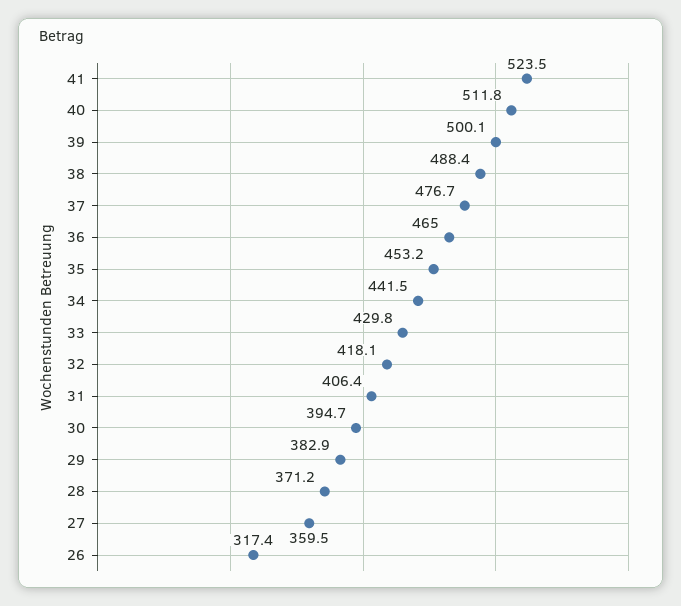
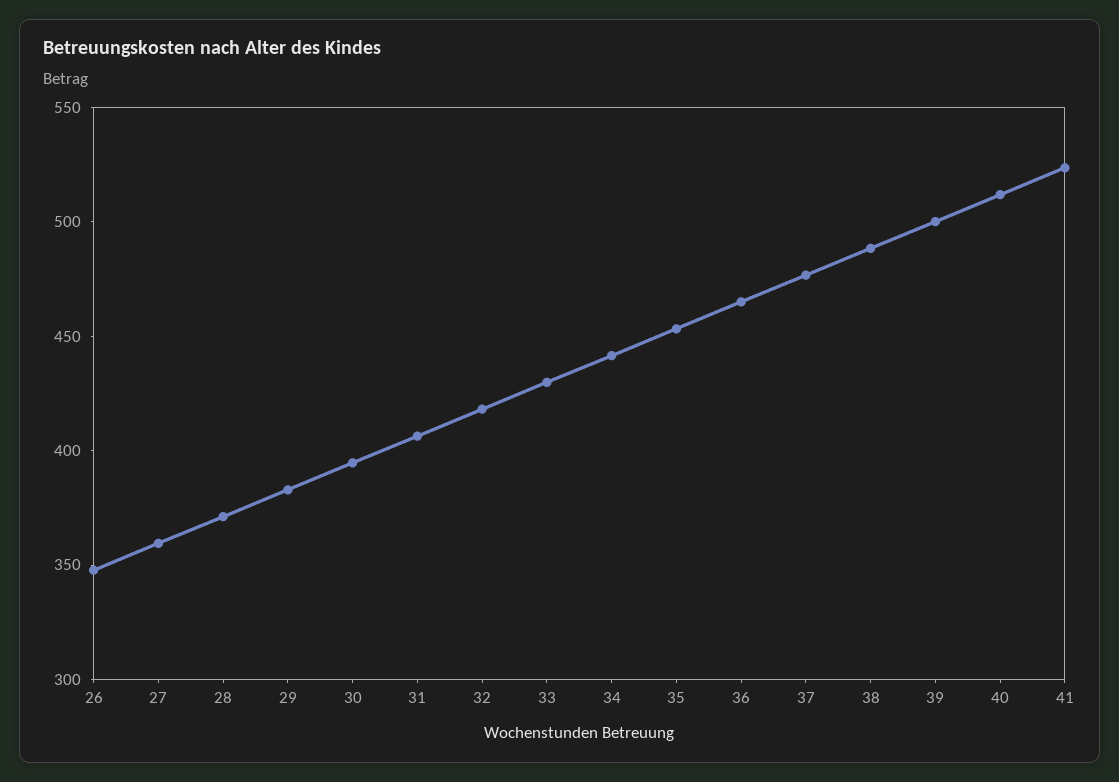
26: 317.4 -> 350

